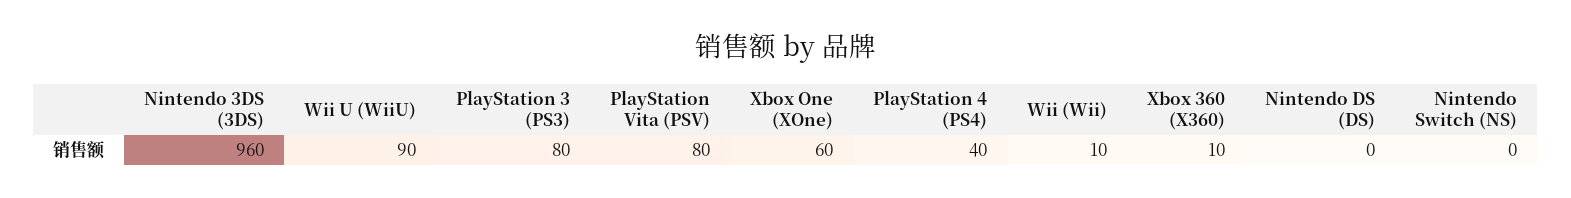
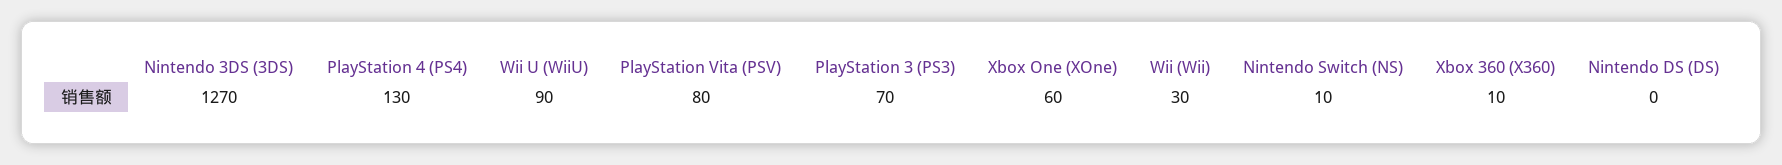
Nintendo 3DS (3DS): 960 -> 1270
PlayStation 3 (PS3): 80 -> 70
PlayStation 4 (PS4): 40 -> 130
Wii (Wii): 10 -> 30
Nintendo Switch (NS): 0 -> 10

